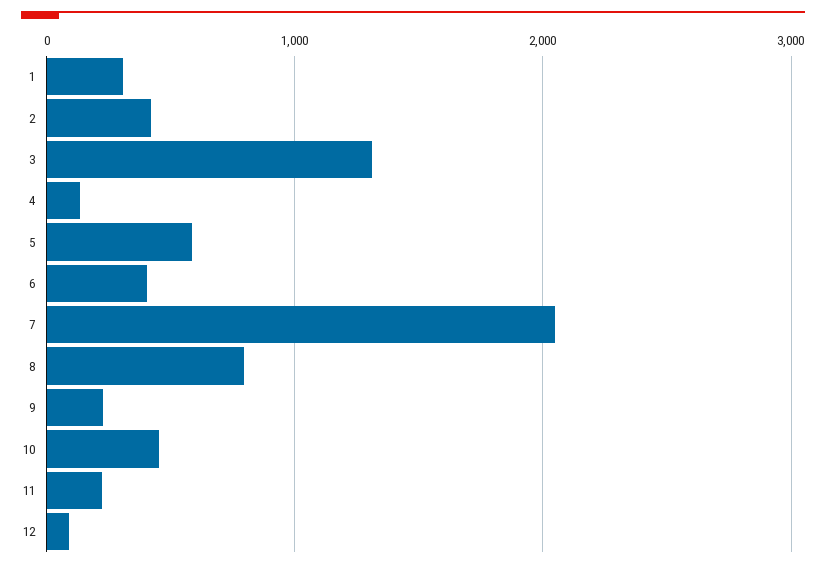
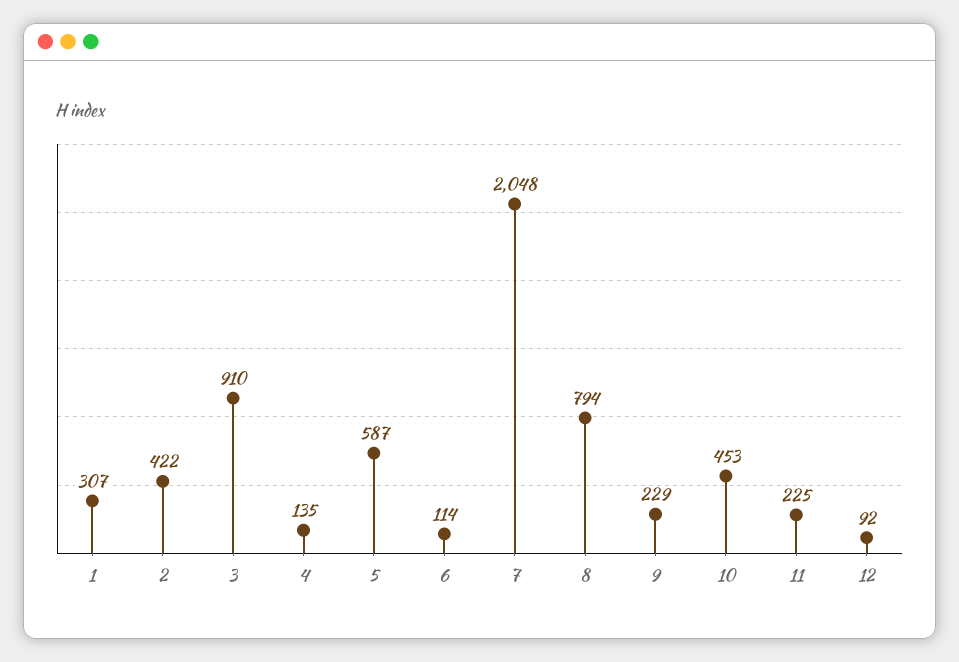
3: 1300 -> 910
6: 400 -> 114

